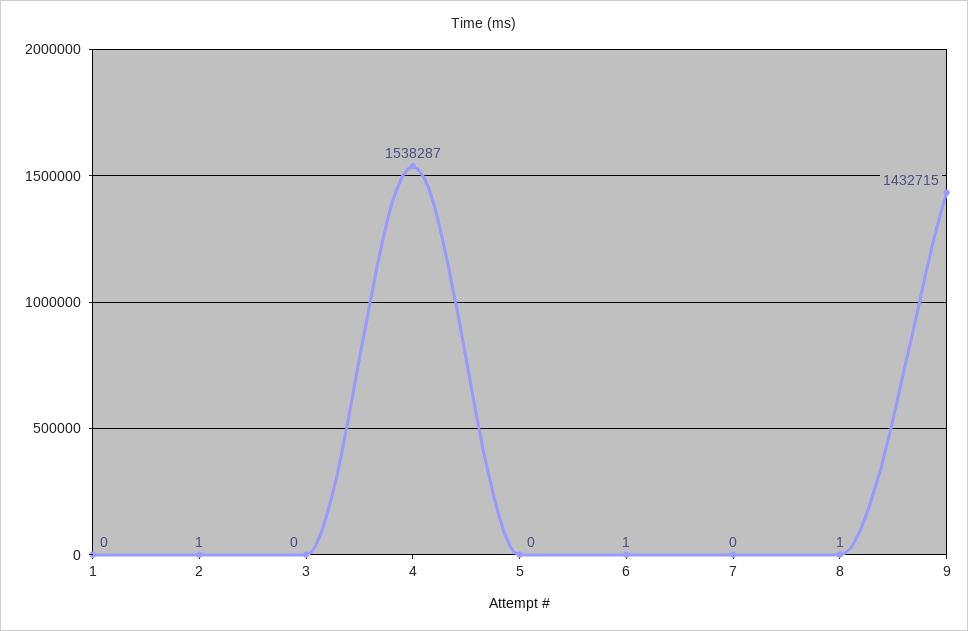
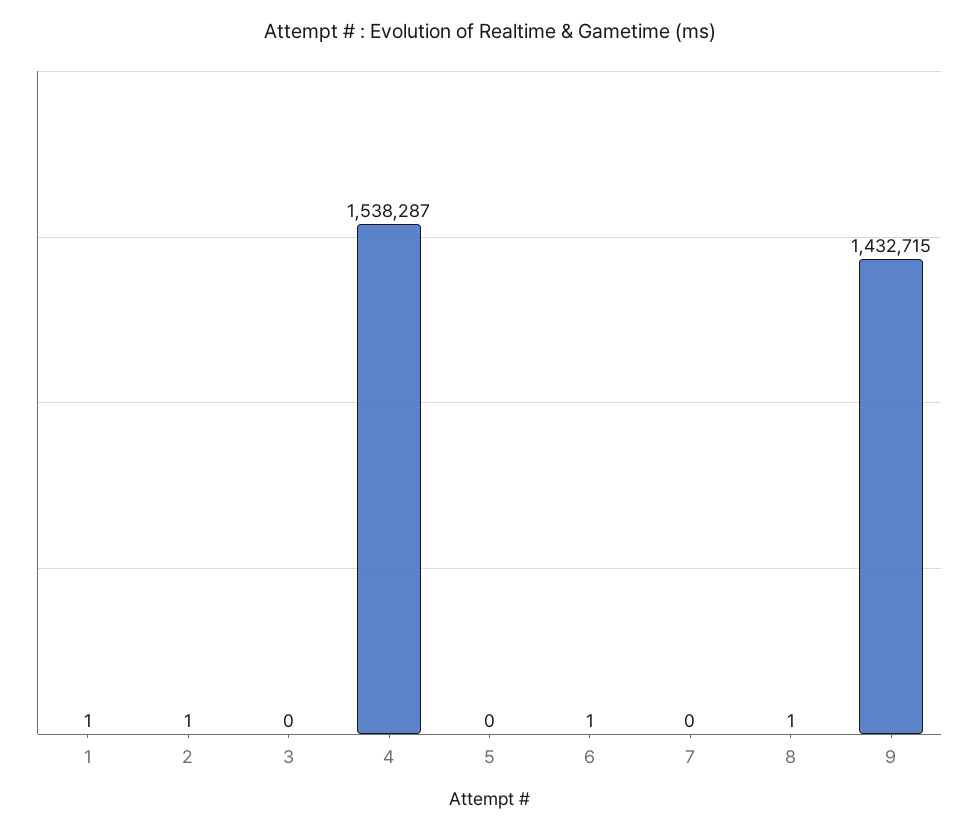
1: 0 -> 1

